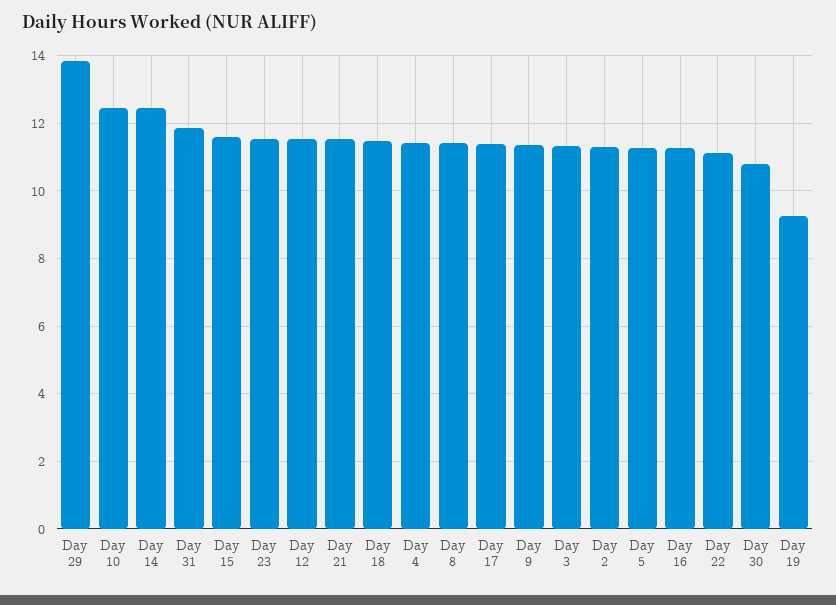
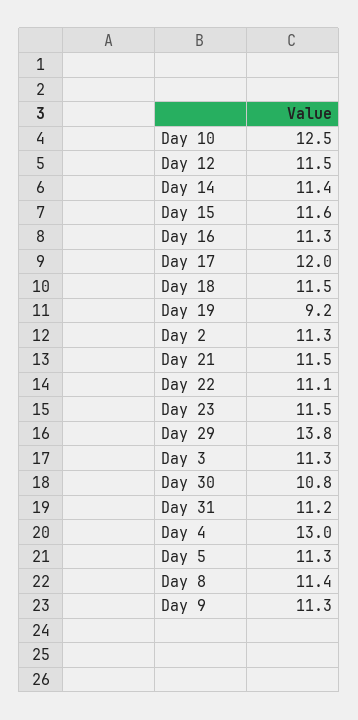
Day 14: 12.4 -> 11.4
Day 31: 11.8 -> 11.2
Day 4: 11.4 -> 13
Day 17: 11.4 -> 12

